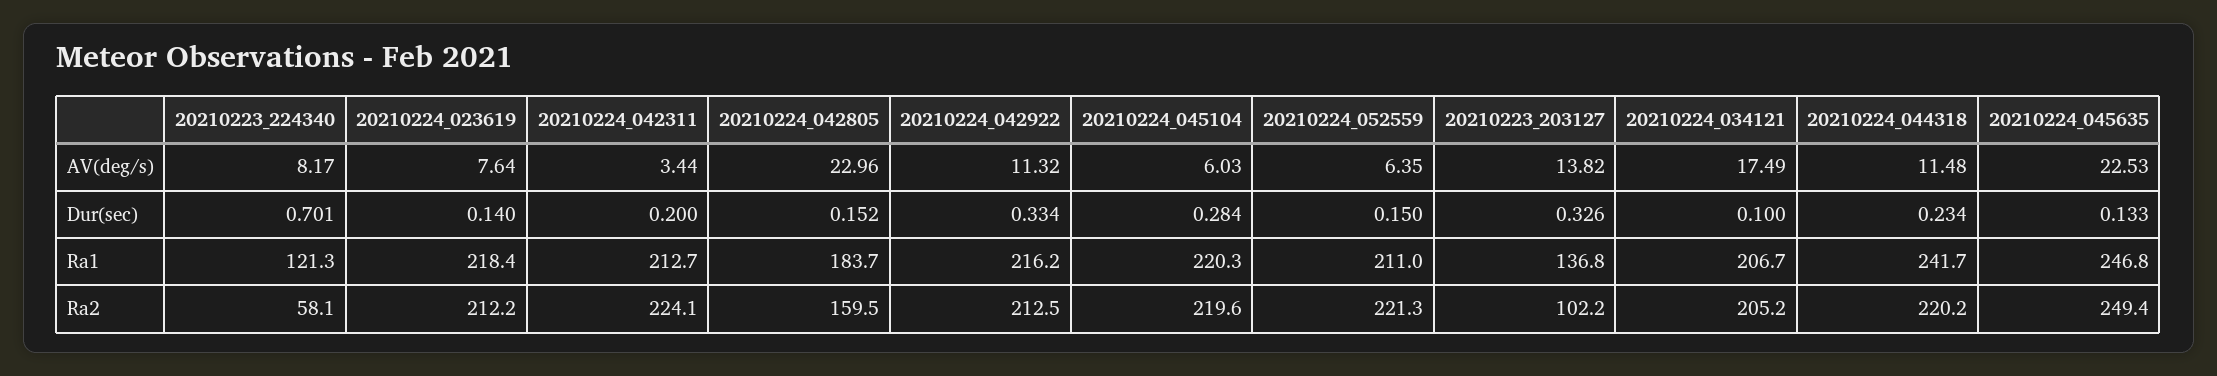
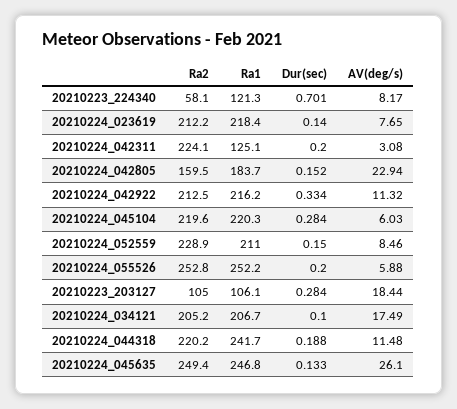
20210224_023619, AV(deg/s): 7.64 -> 7.65
20210224_042311, AV(deg/s): 3.44 -> 3.08
20210224_042805, AV(deg/s): 22.96 -> 22.94
20210224_052559, AV(deg/s): 6.35 -> 8.46
20210223_203127, AV(deg/s): 13.82 -> 18.44
20210224_045635, AV(deg/s): 22.53 -> 26.1
20210223_203127, Dur(sec): 0.326 -> 0.284
20210224_044318, Dur(sec): 0.234 -> 0.188
20210224_042311, Ra1: 212.7 -> 125.1
20210223_203127, Ra1: 136.8 -> 106.1
20210224_052559, Ra2: 221.3 -> 228.9
20210223_203127, Ra2: 102.2 -> 105
20210224_055526, Ra2: none -> 252.8
20210224_055526, Ra1: none -> 252.2
20210224_055526, Dur(sec): none -> 0.2
20210224_055526, AV(deg/s): none -> 5.88

